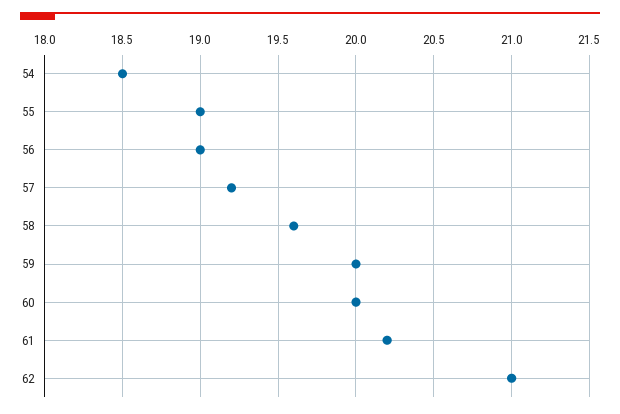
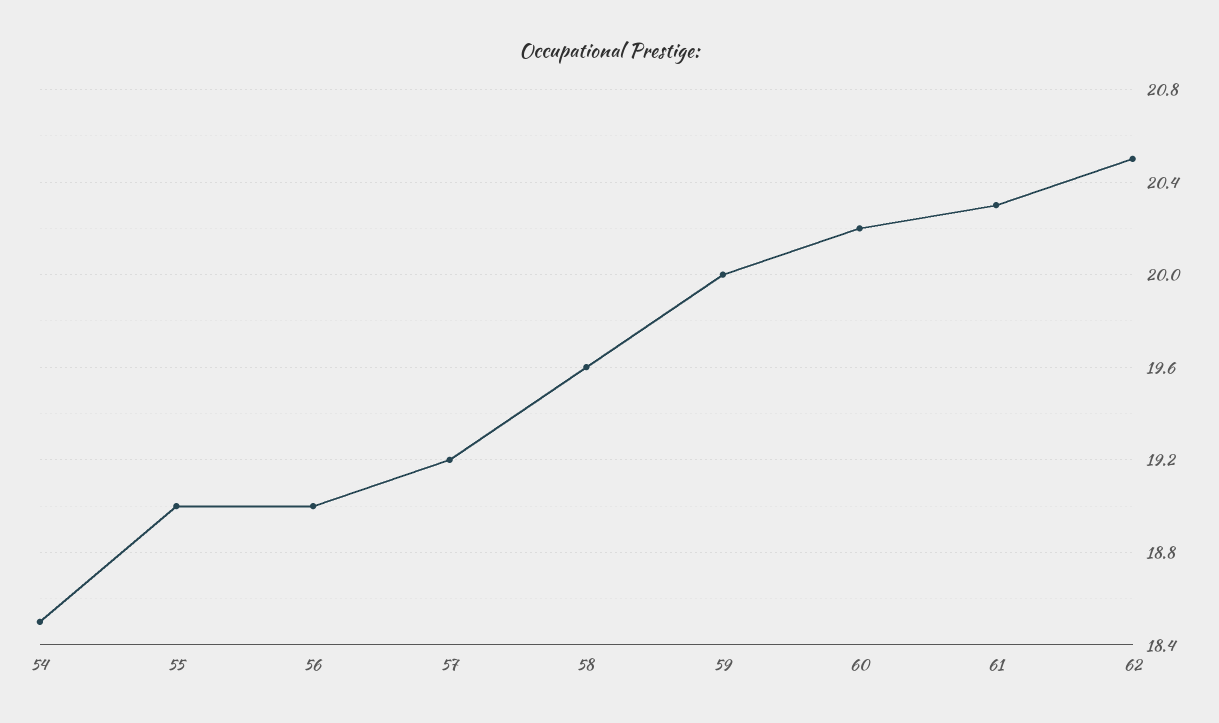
60: 20 -> 20.2
61: 20.2 -> 20.3
62: 21 -> 20.5

